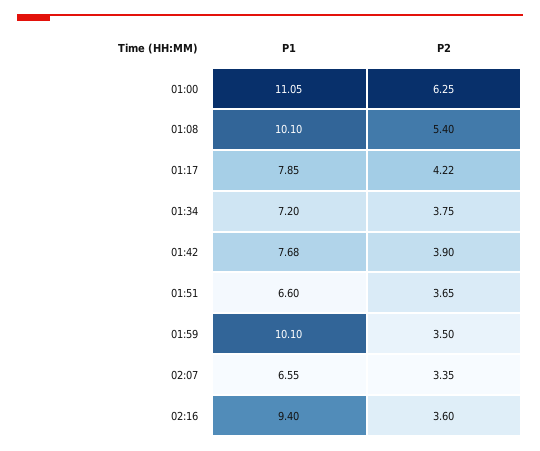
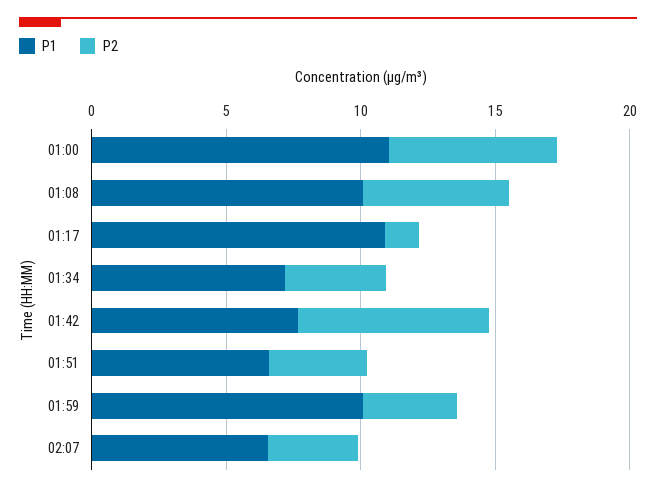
P1, 01:17: 7.85 -> 11
P2, 01:17: 4.22 -> 1
P2, 01:42: 3.9 -> 7
P1, 02:16: 9.4 -> none
P2, 02:16: 3.6 -> none

